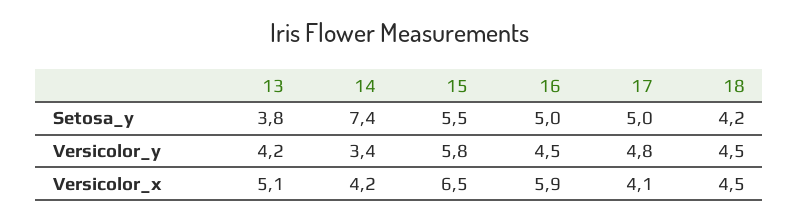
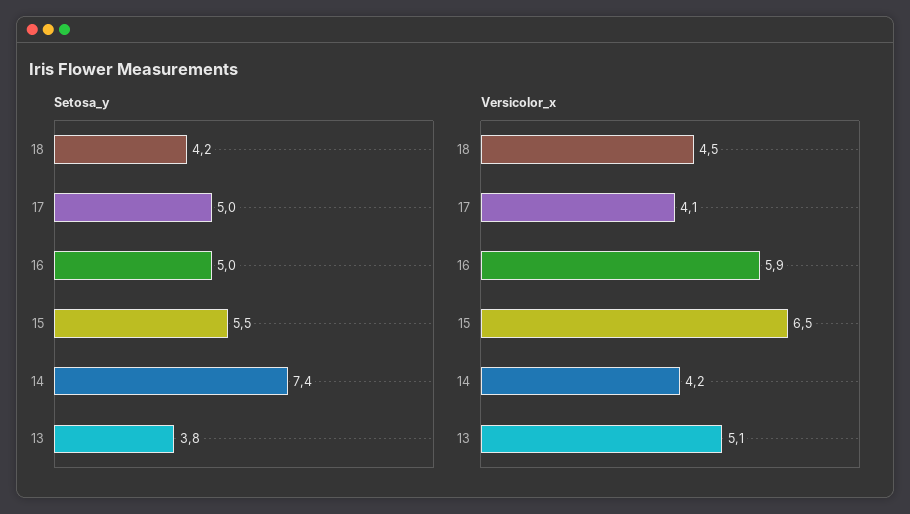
Versicolor_y, 13: 4.2 -> none
Versicolor_y, 14: 3.4 -> none
Versicolor_y, 15: 5.8 -> none
Versicolor_y, 16: 4.5 -> none
Versicolor_y, 17: 4.8 -> none
Versicolor_y, 18: 4.5 -> none

